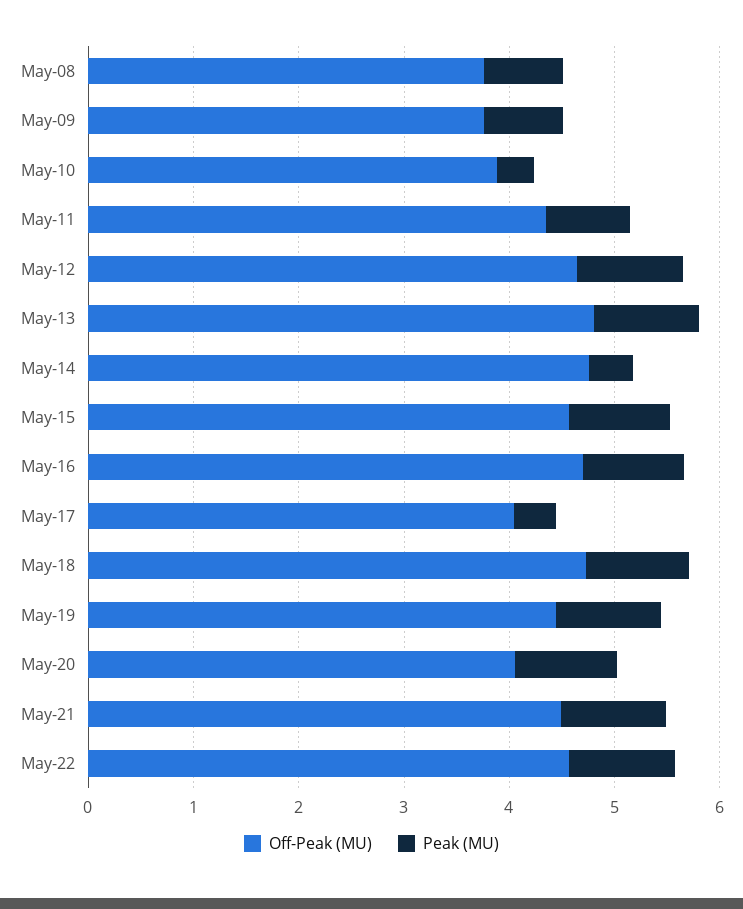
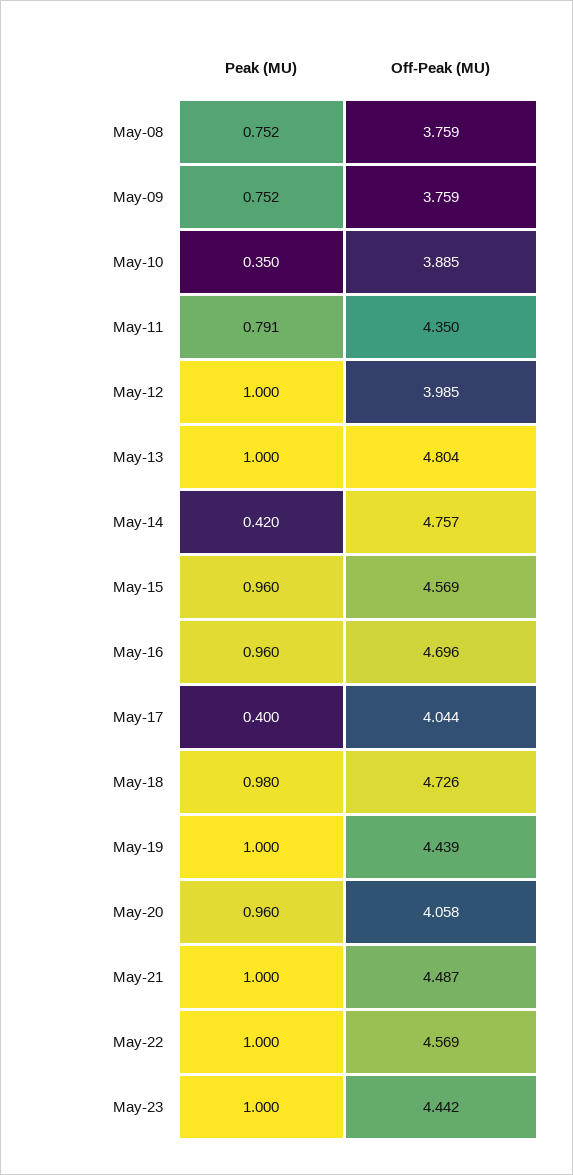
Off-Peak (MU), May-12: 4.6 -> 3.985
Peak (MU), May-23: none -> 1
Off-Peak (MU), May-23: none -> 4.442

